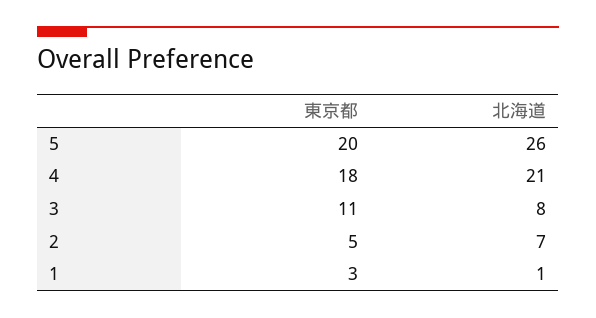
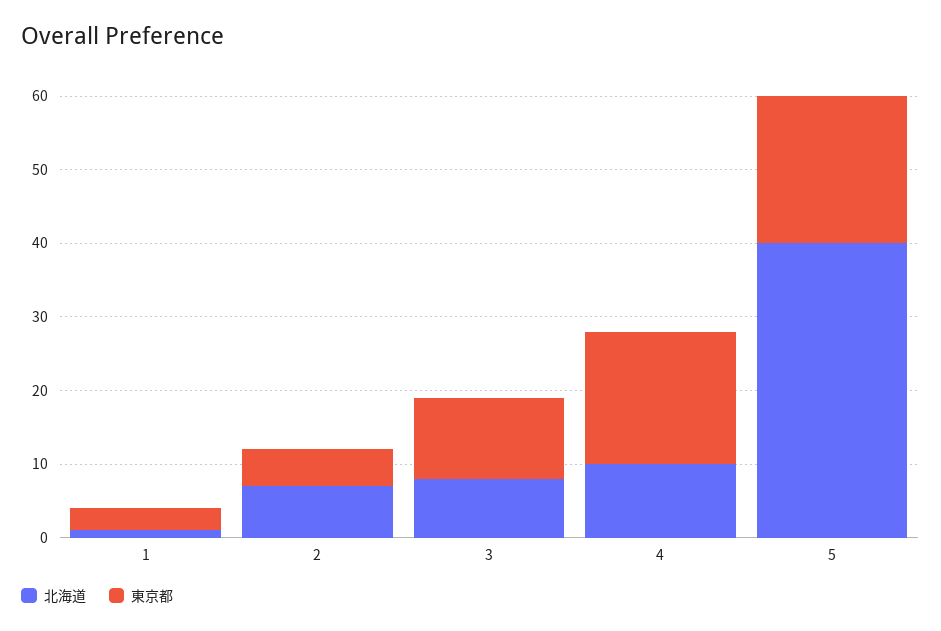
北海道, 5: 26 -> 40
北海道, 4: 21 -> 10

